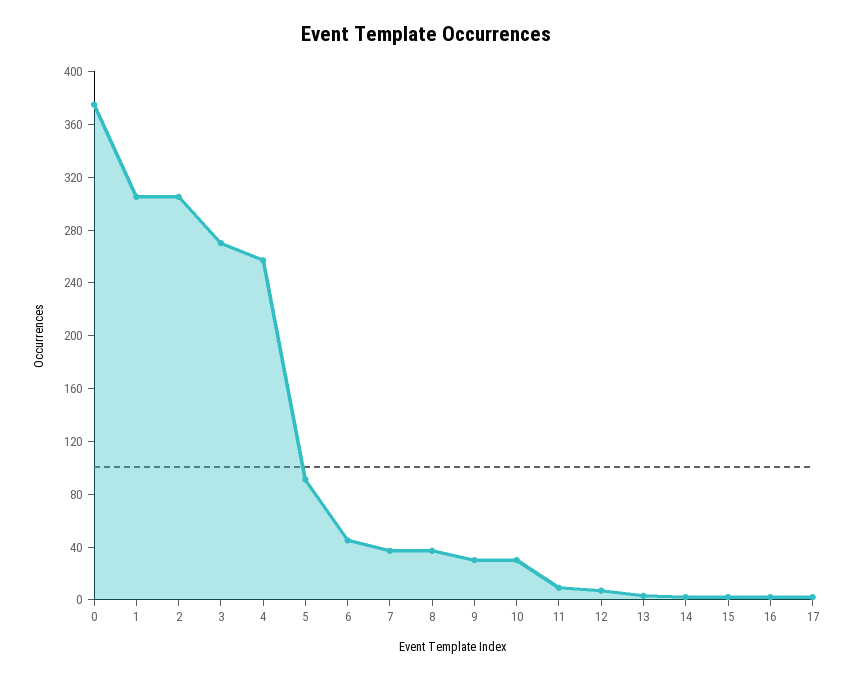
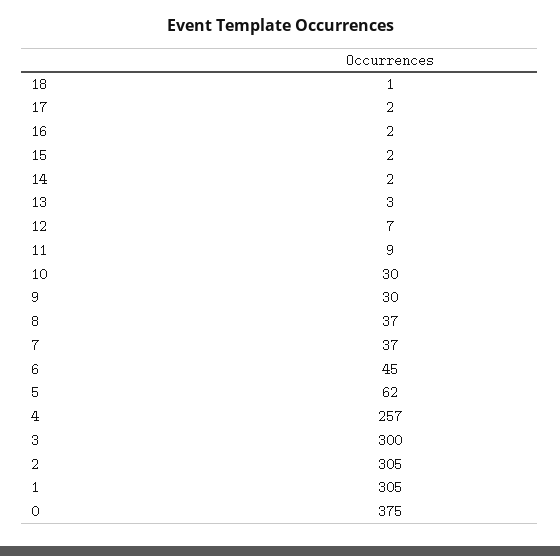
3: 270 -> 300
5: 90 -> 62
18: none -> 1

